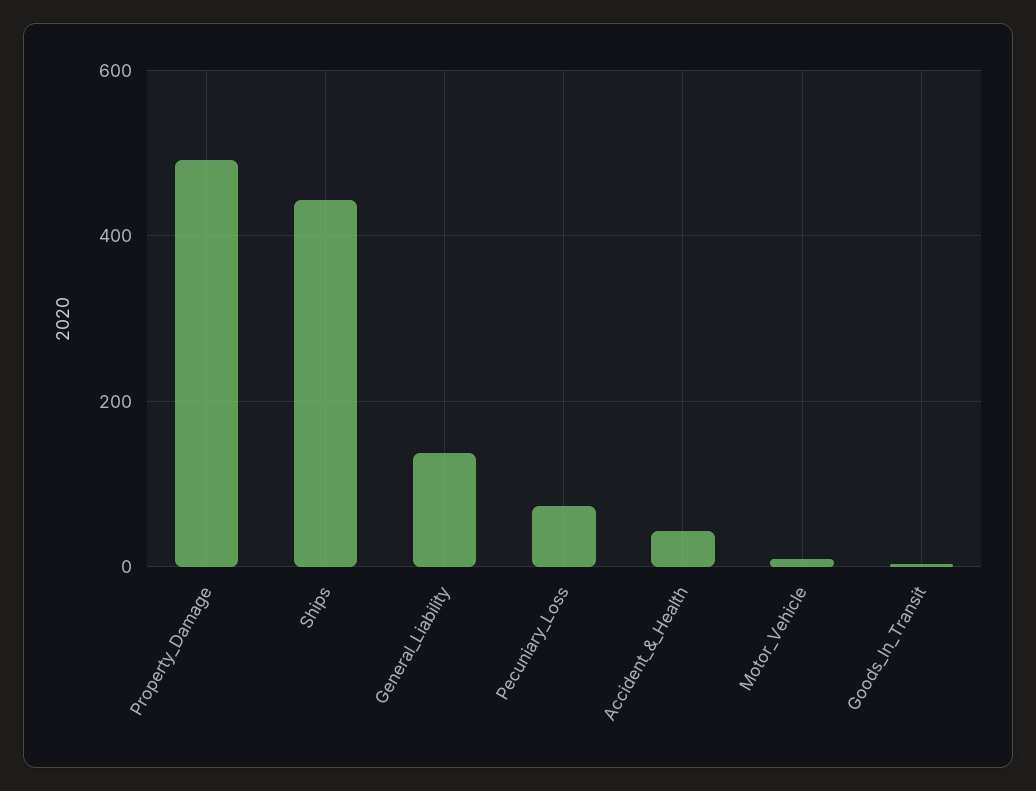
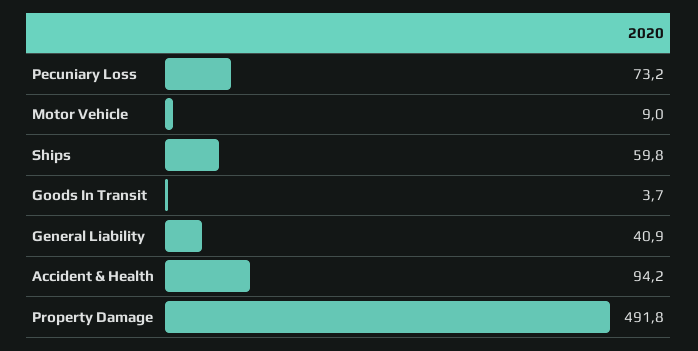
Ships: 440 -> 59.8
General_Liability: 140 -> 40.9
Accident_&_Health: 40 -> 94.2

